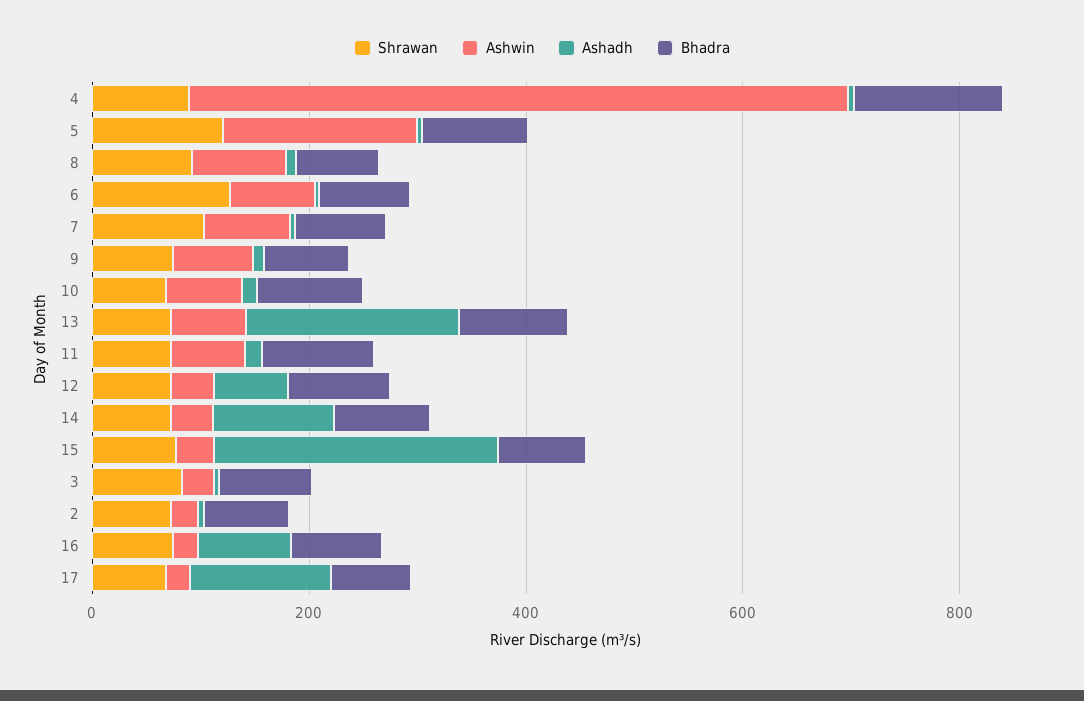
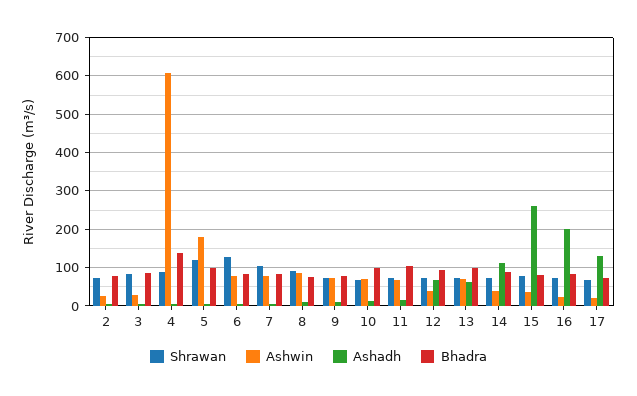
Ashadh, 13: 200 -> 60
Ashadh, 16: 100 -> 200

